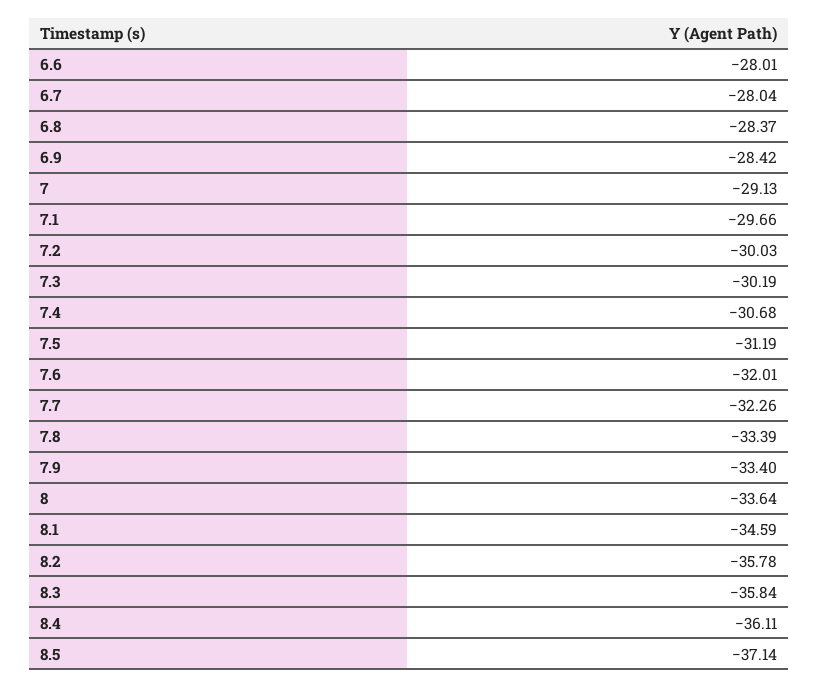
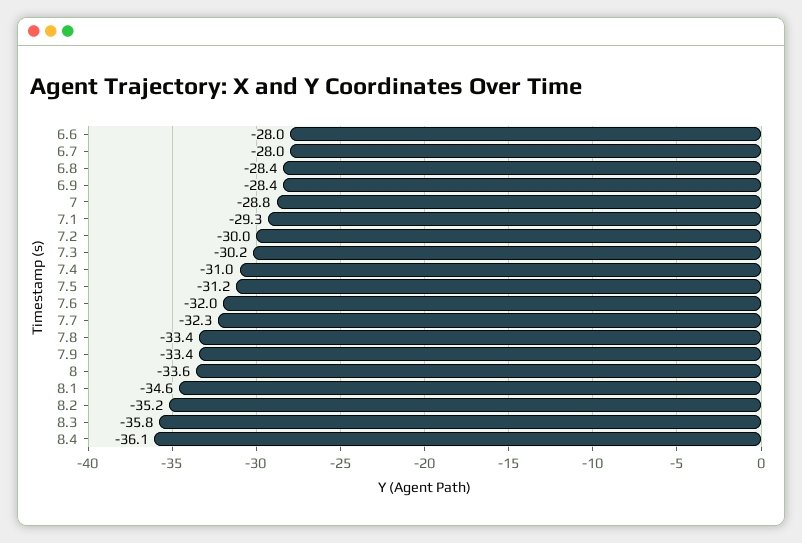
7: -29.13 -> -28.8
7.1: -29.66 -> -29.3
7.4: -30.68 -> -31
8.2: -35.78 -> -35.2
8.5: -37.14 -> none

